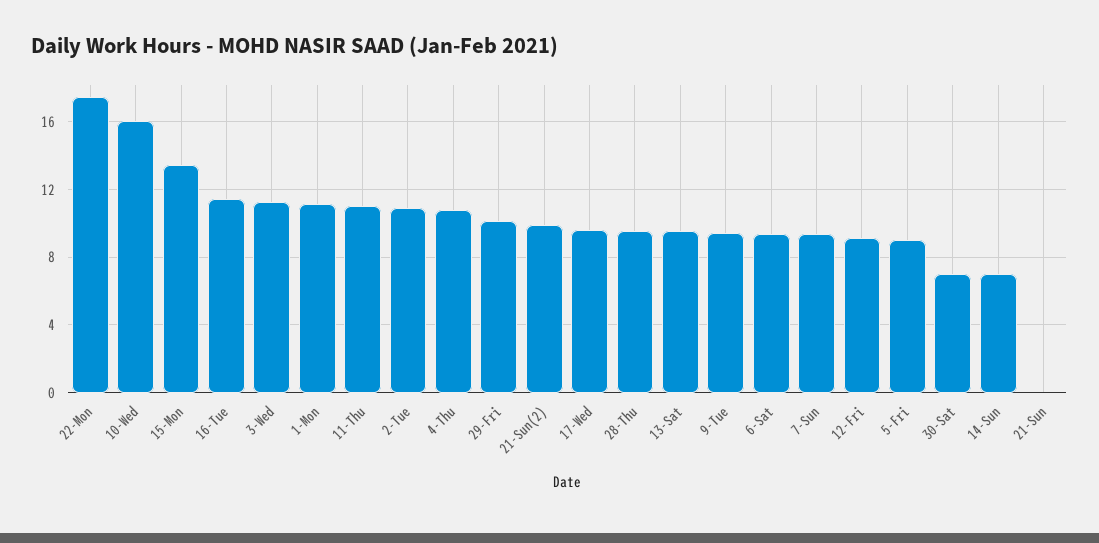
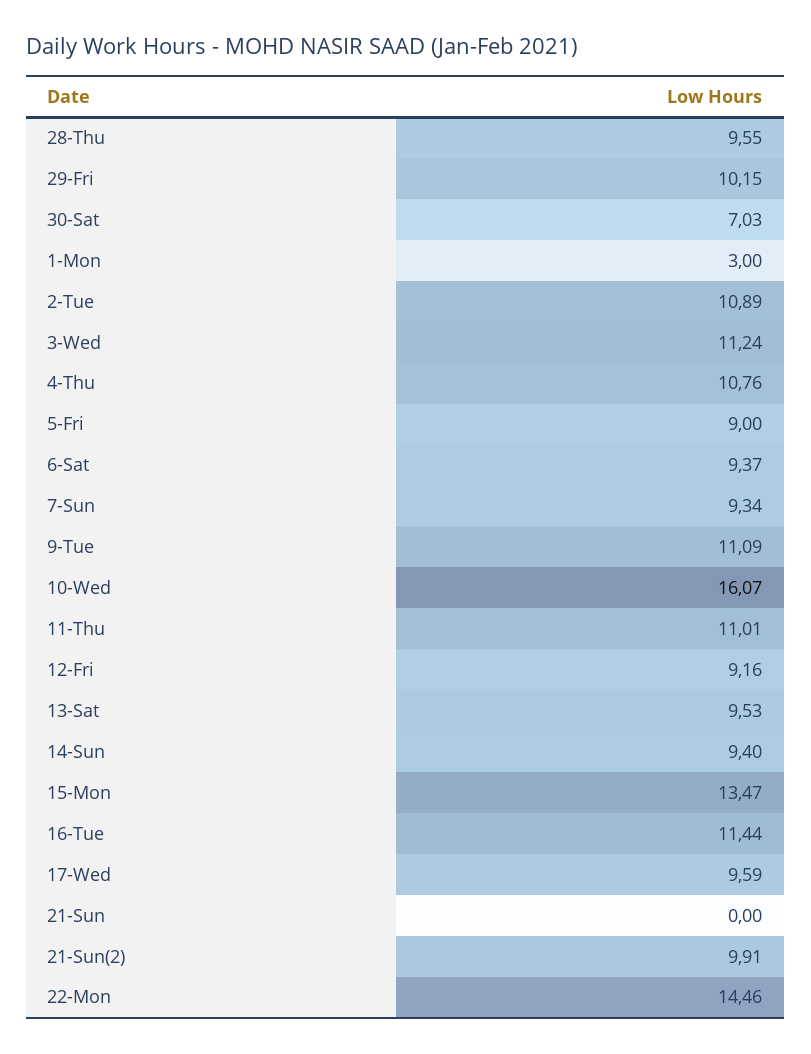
22-Mon: 17.5 -> 14.46
1-Mon: 11 -> 3
9-Tue: 9.5 -> 11.09
14-Sun: 7 -> 9.4

